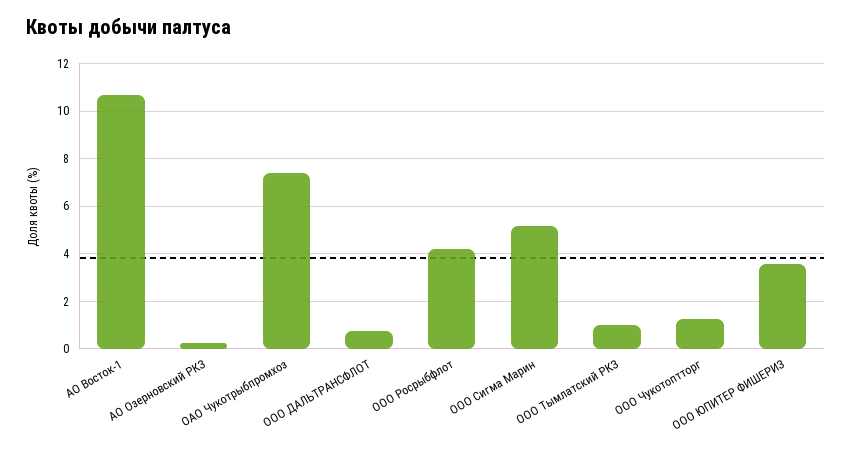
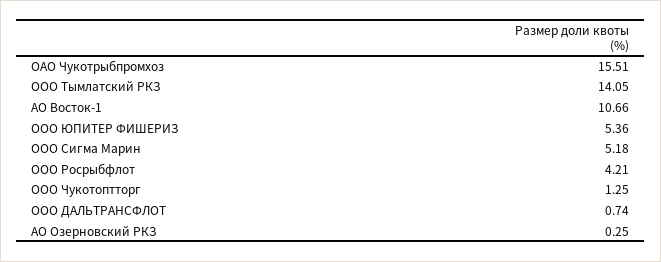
ОАО Чукотрыбпромхоз: 7.5 -> 15.51
ООО Тымлатский РКЗ: 1 -> 14.05
ООО ЮПИТЕР ФИШЕРИЗ: 3.5 -> 5.36

